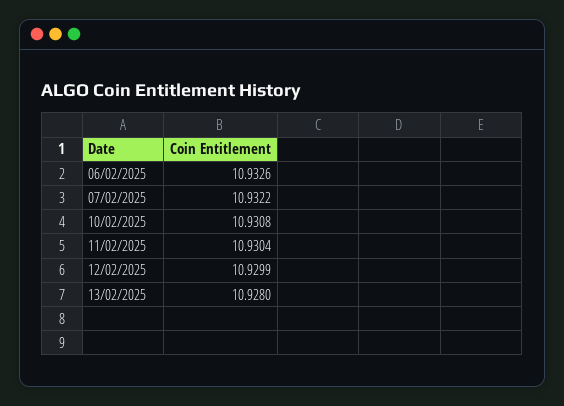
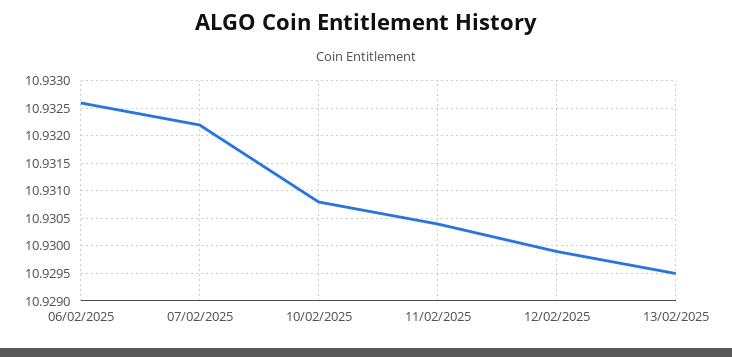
13/02/2025: 10.928 -> 10.9295

